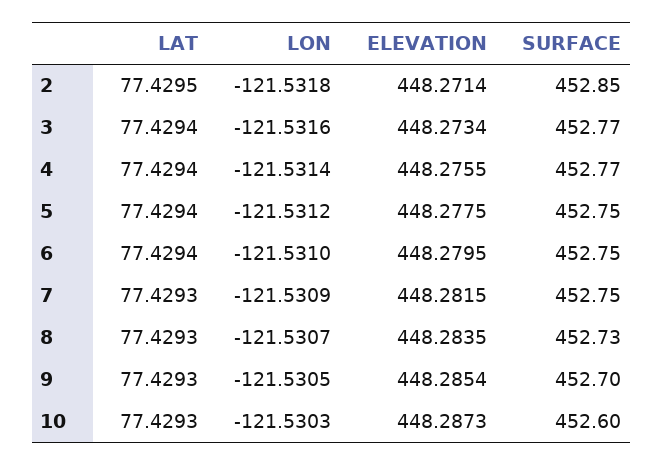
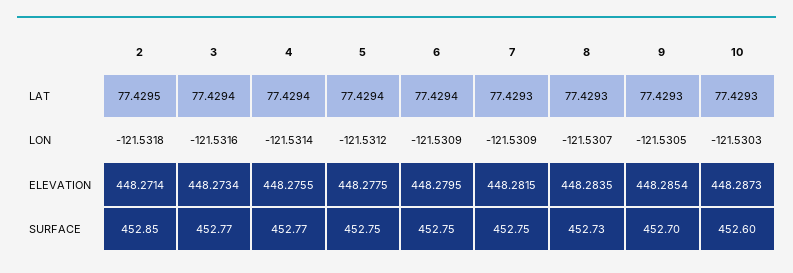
LON, 6: -121.531 -> -121.5309

